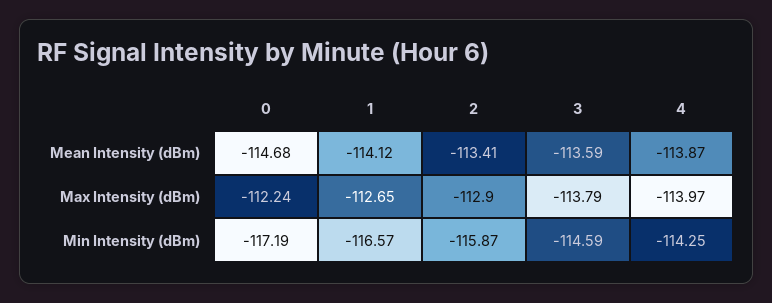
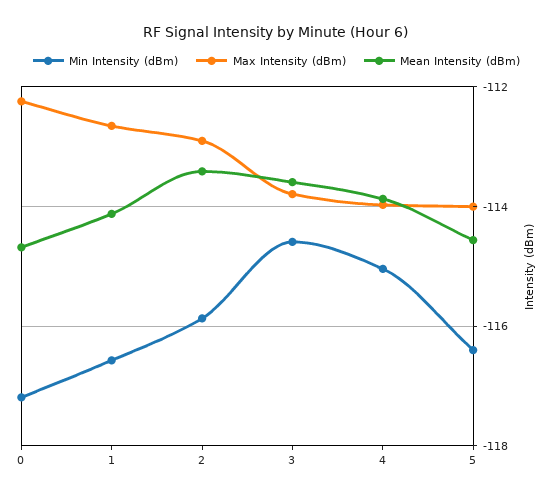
Min Intensity (dBm), 4: -114.25 -> -115
Min Intensity (dBm), 5: none -> -116.4
Max Intensity (dBm), 5: none -> -114
Mean Intensity (dBm), 5: none -> -114.6

